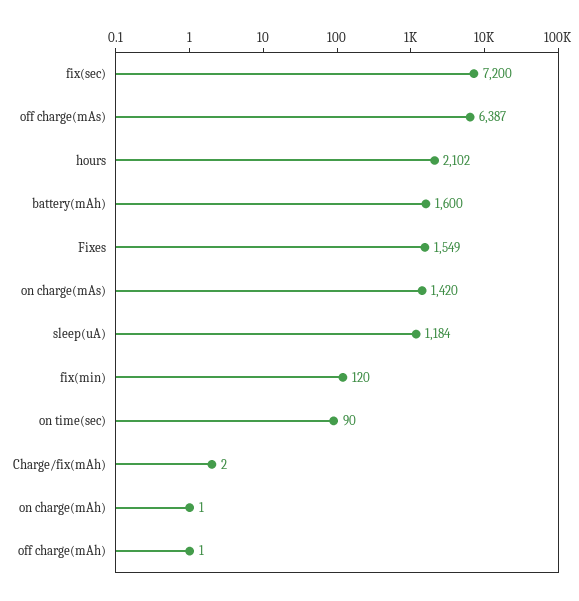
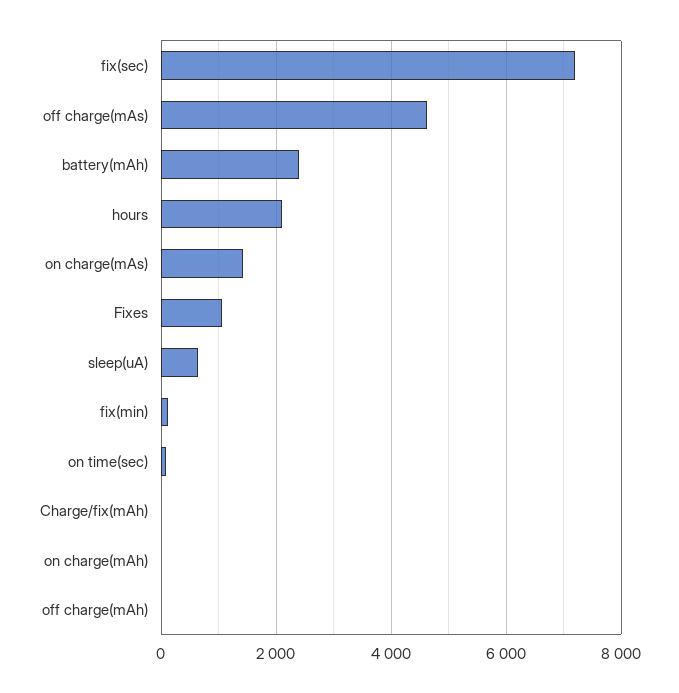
off charge(mAs): 6387 -> 4600
battery(mAh): 1600 -> 2400
Fixes: 1549 -> 1000
sleep(uA): 1184 -> 600

